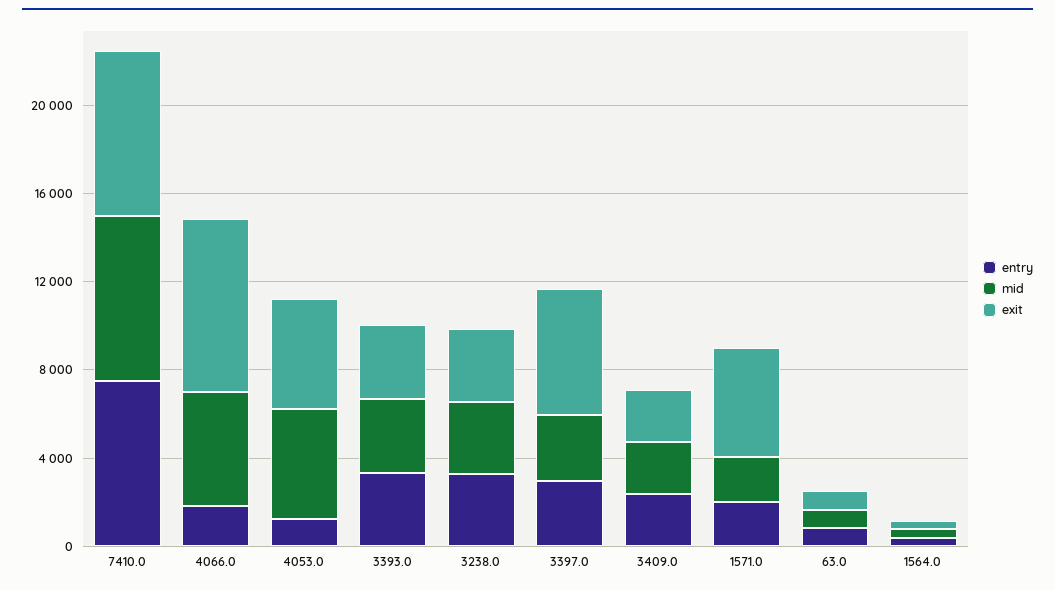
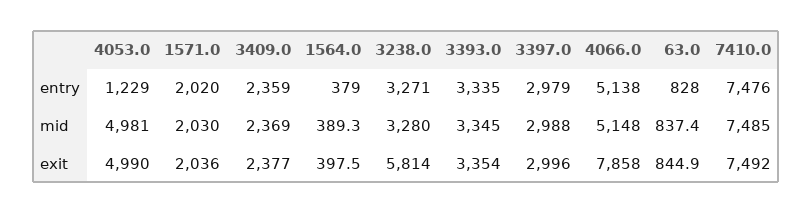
entry, 4066.0: 2000 -> 5138
exit, 3238.0: 3000 -> 5814
exit, 3397.0: 6000 -> 2996
exit, 1571.0: 5000 -> 2036

